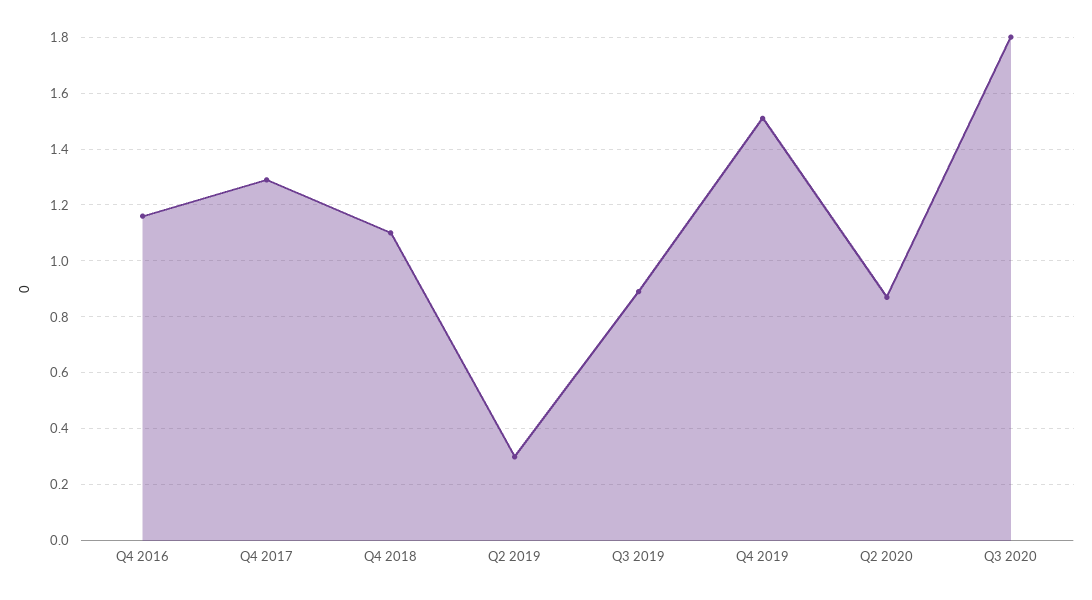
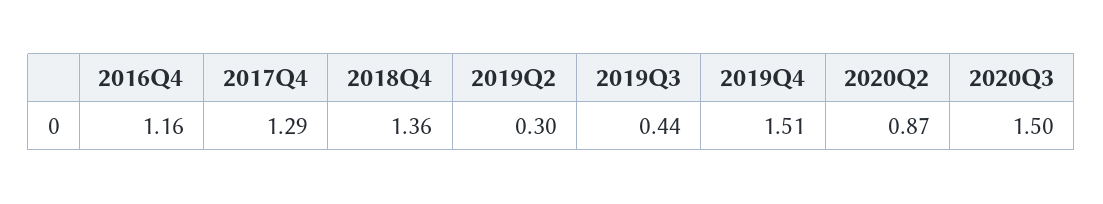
Q4 2018: 1.1 -> 1.36
Q3 2019: 0.9 -> 0.44
Q3 2020: 1.8 -> 1.5

